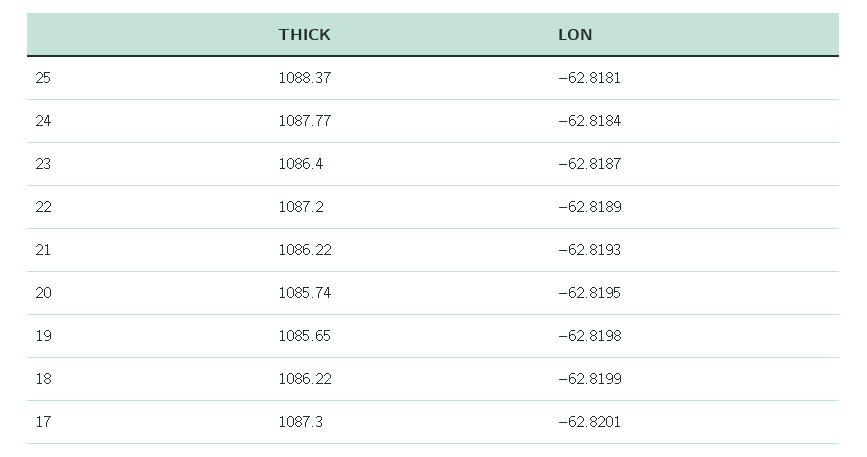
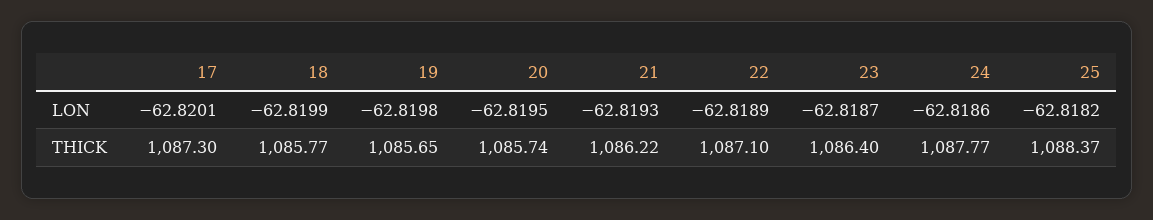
LON, 25: -62.8181 -> -62.8182
LON, 24: -62.8184 -> -62.8186
THICK, 22: 1087.2 -> 1087.1
THICK, 18: 1086.22 -> 1085.77

